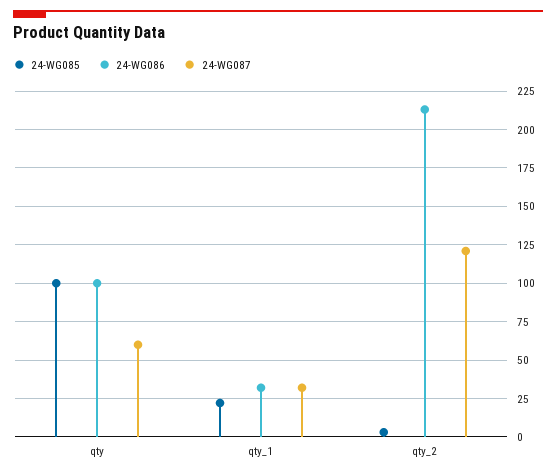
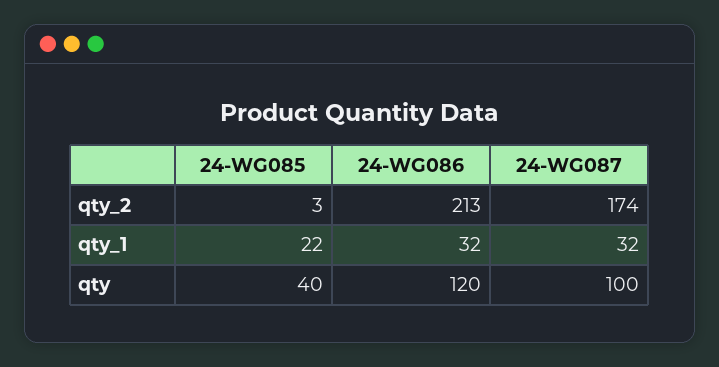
24-WG085, qty: 100 -> 40
24-WG086, qty: 100 -> 120
24-WG087, qty: 60 -> 100
24-WG087, qty_2: 120 -> 174

